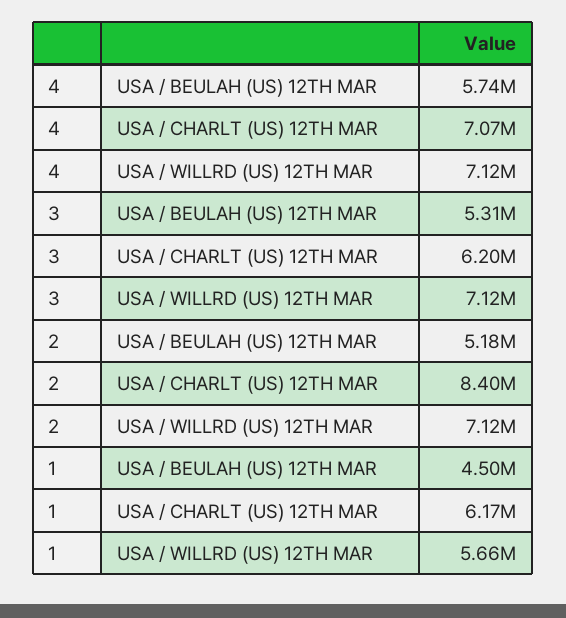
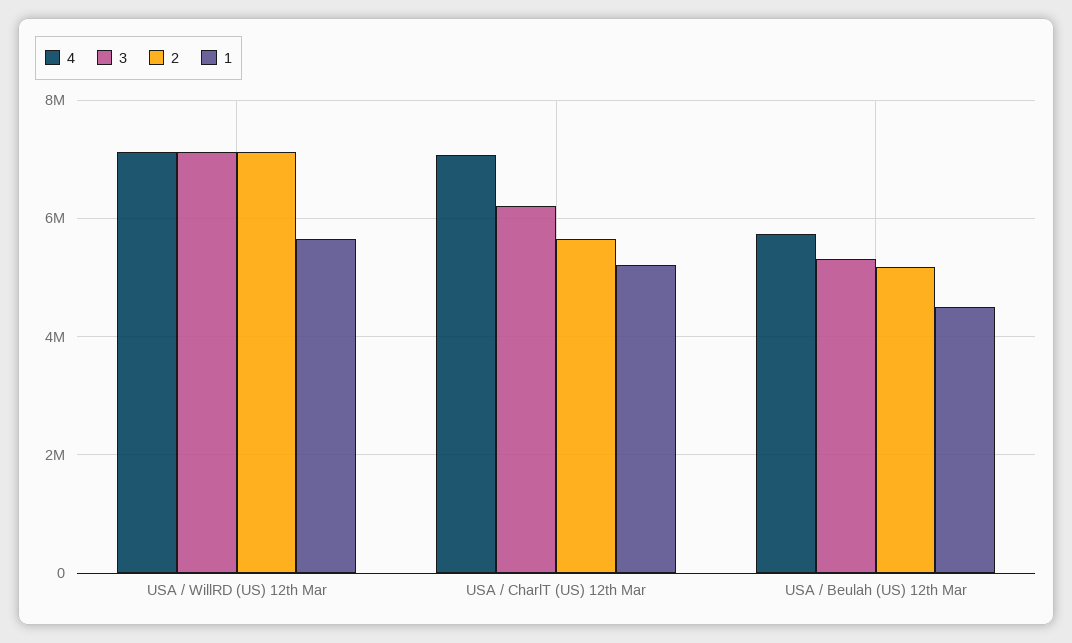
2, USA / CHARLT (US) 12TH MAR: 8400000 -> 5600000
1, USA / CHARLT (US) 12TH MAR: 6170000 -> 5200000

